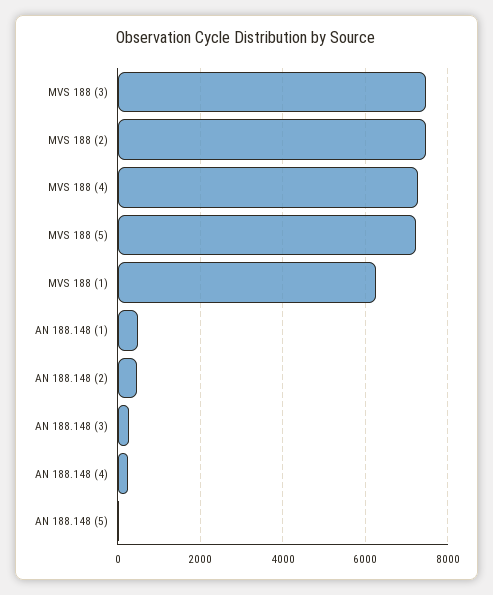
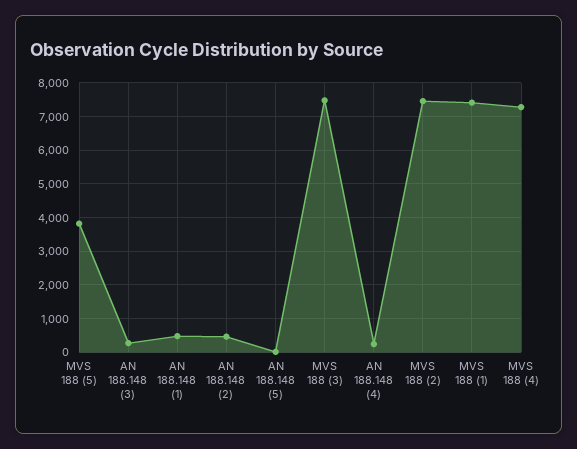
MVS 188 (5): 7200 -> 3800
MVS 188 (1): 6200 -> 7400

